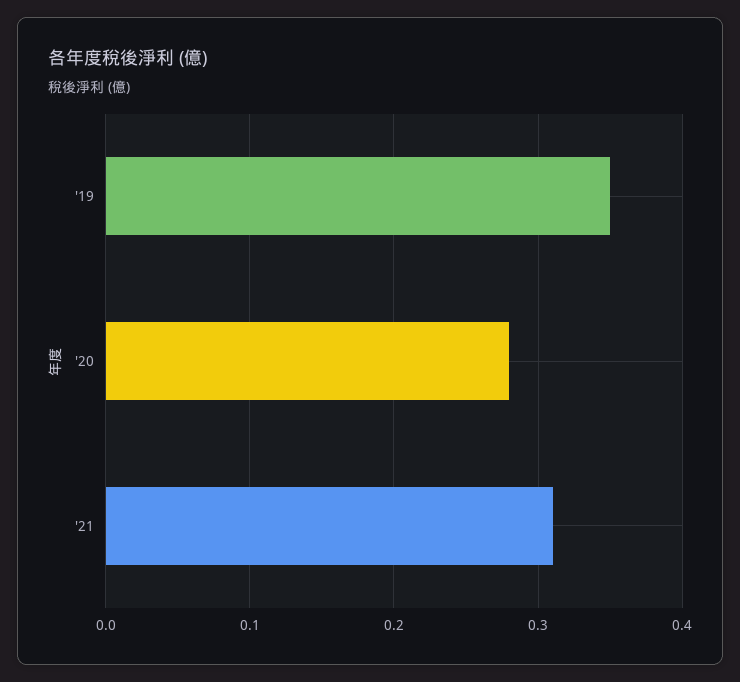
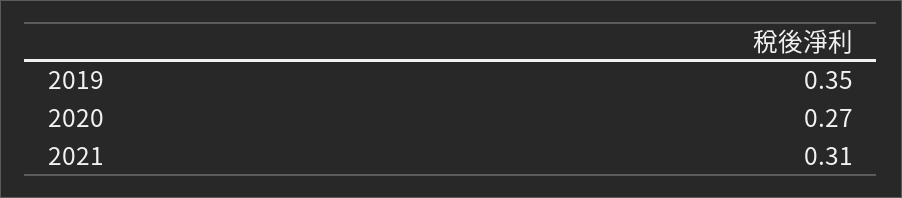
'20: 0.28 -> 0.27

